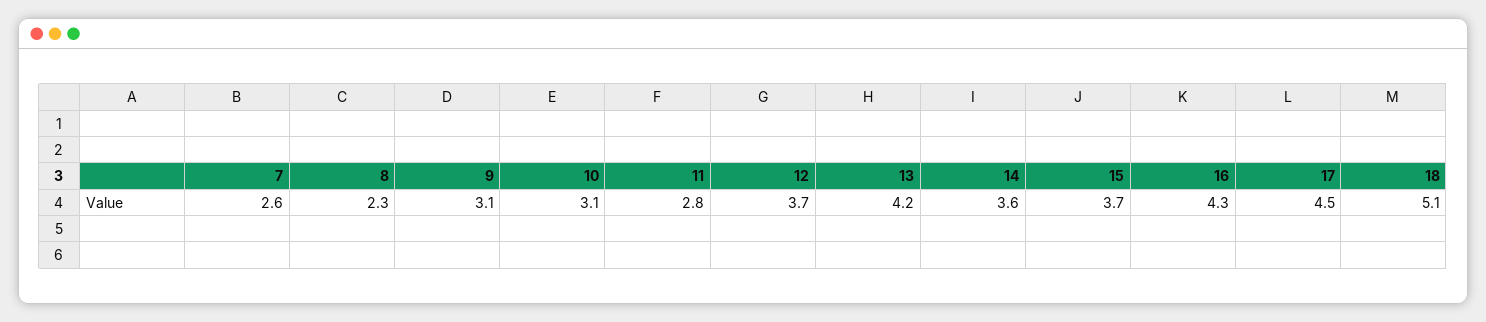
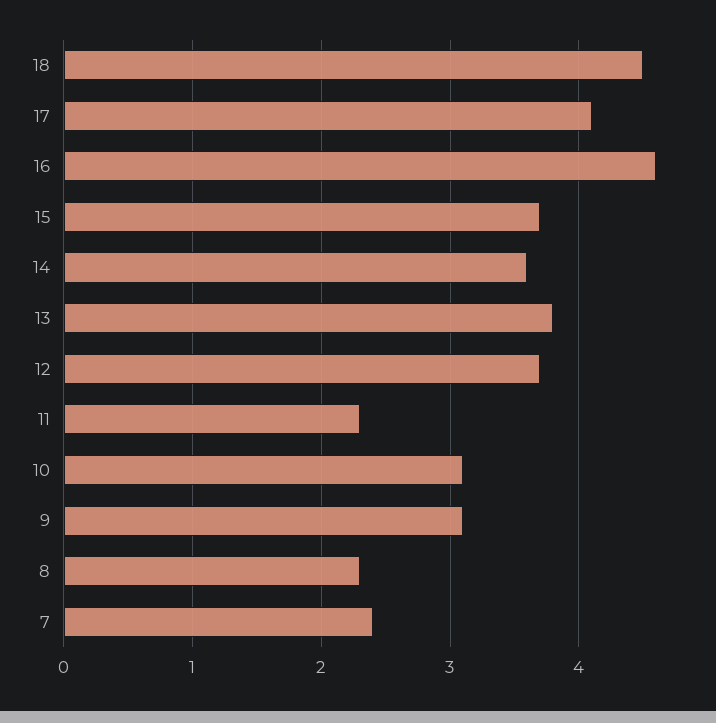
7: 2.6 -> 2.4
11: 2.8 -> 2.3
13: 4.2 -> 3.8
16: 4.3 -> 4.6
17: 4.5 -> 4.1
18: 5.1 -> 4.5

